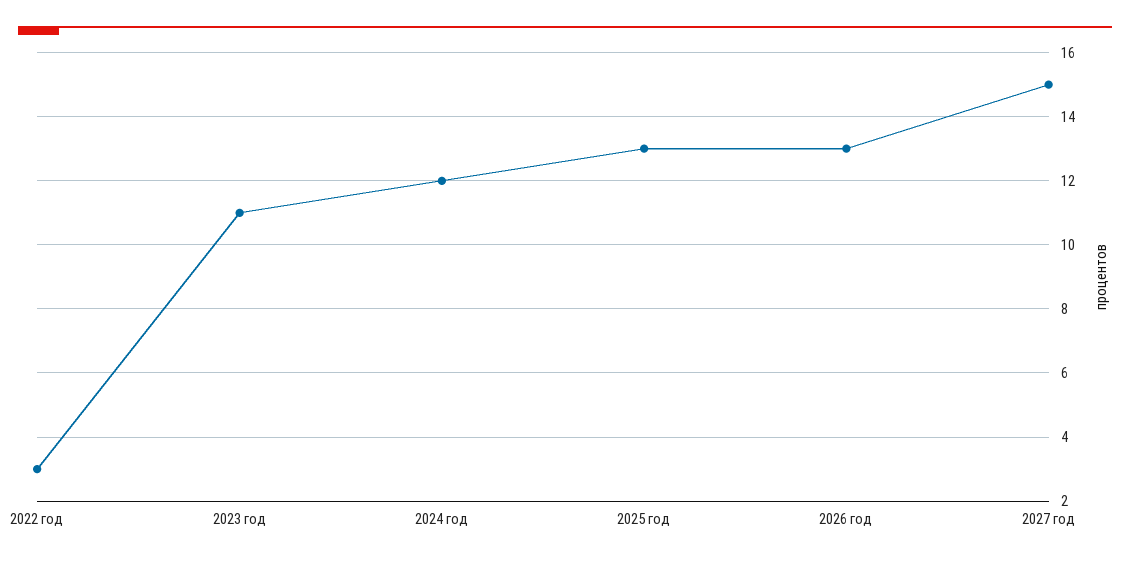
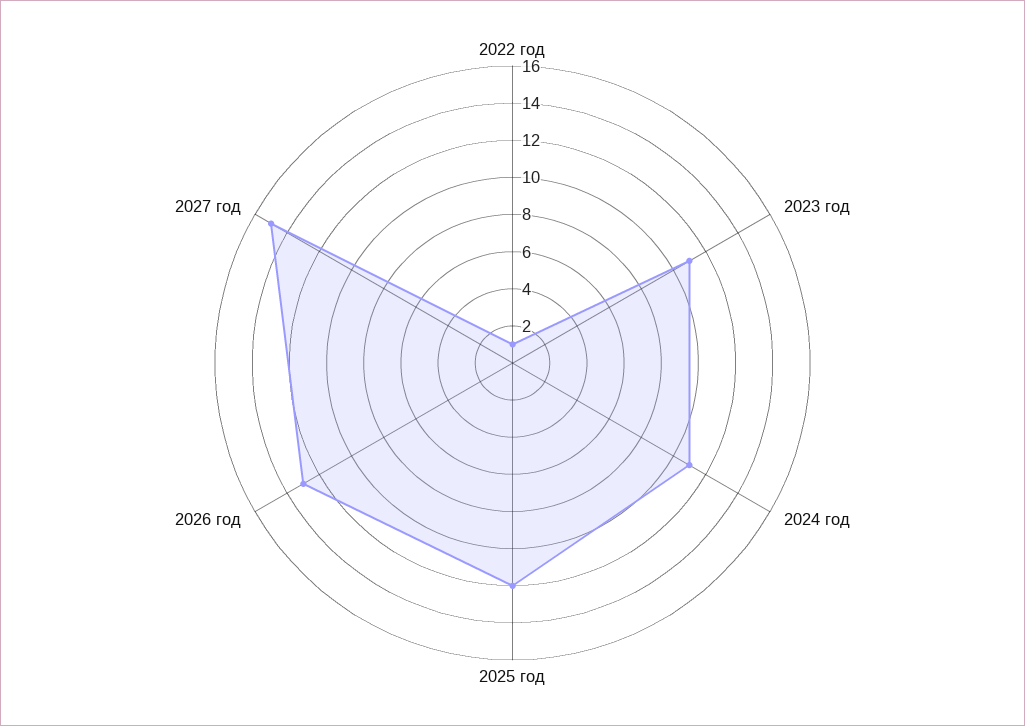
2022 год: 3 -> 1
2024 год: 12 -> 11
2025 год: 13 -> 12

